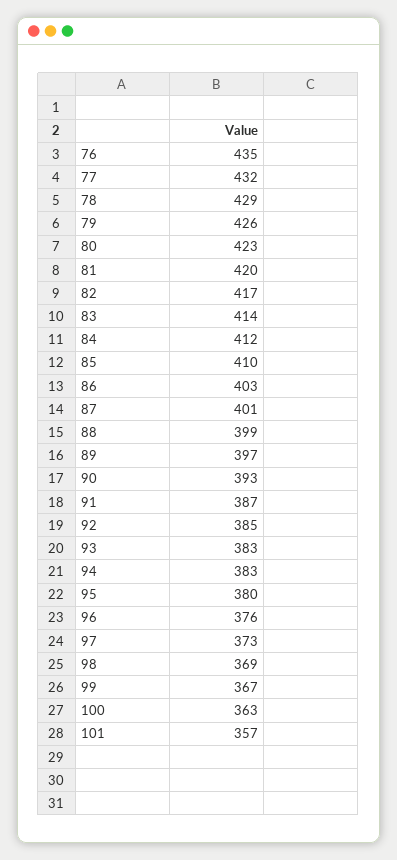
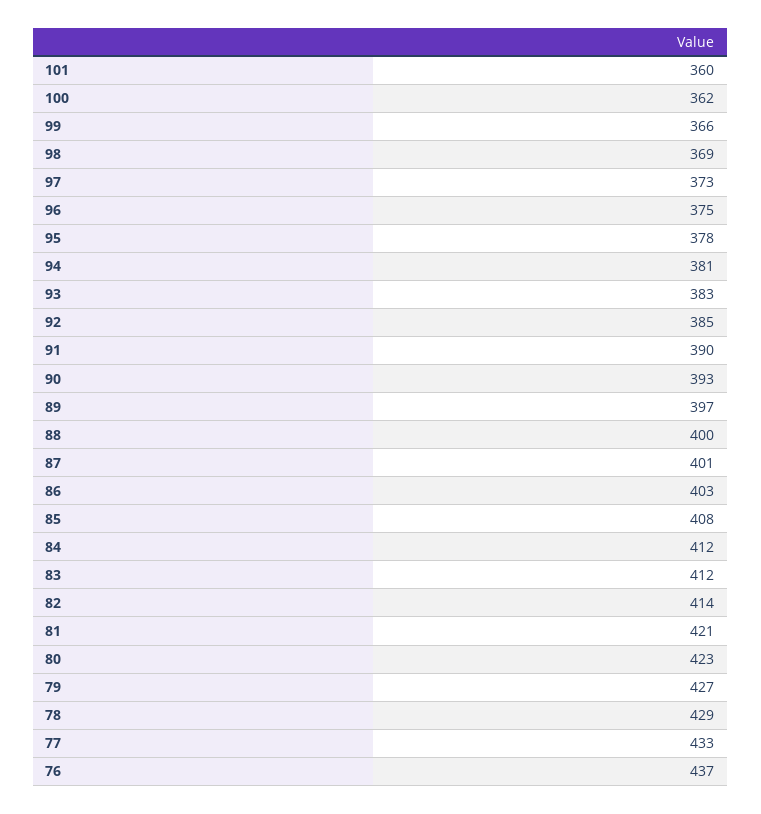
76: 435 -> 437
77: 432 -> 433
79: 426 -> 427
81: 420 -> 421
82: 417 -> 414
83: 414 -> 412
85: 410 -> 408
88: 399 -> 400
91: 387 -> 390
94: 383 -> 381
95: 380 -> 378
96: 376 -> 375
99: 367 -> 366
100: 363 -> 362
101: 357 -> 360

